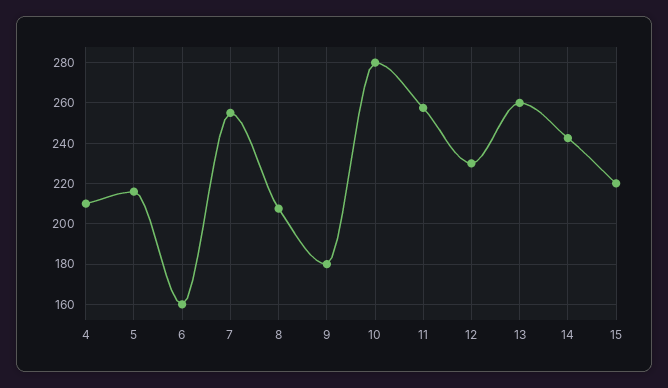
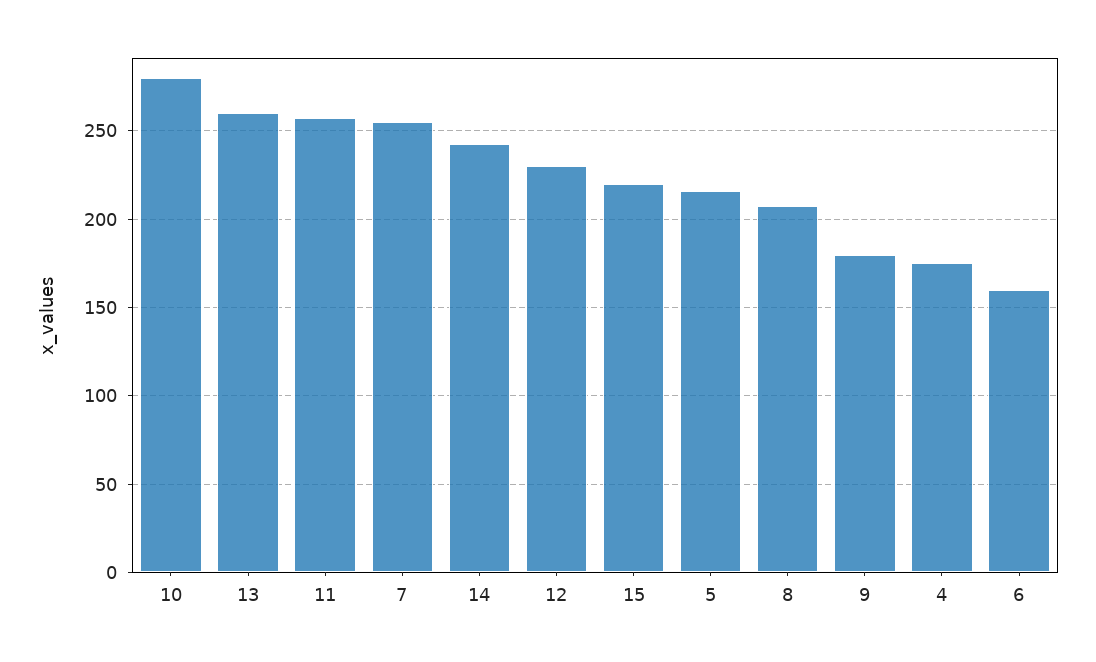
4: 210 -> 175

